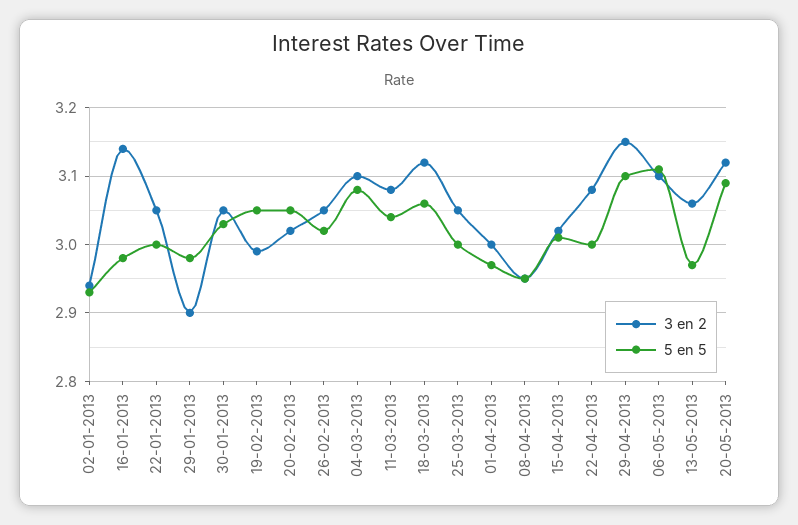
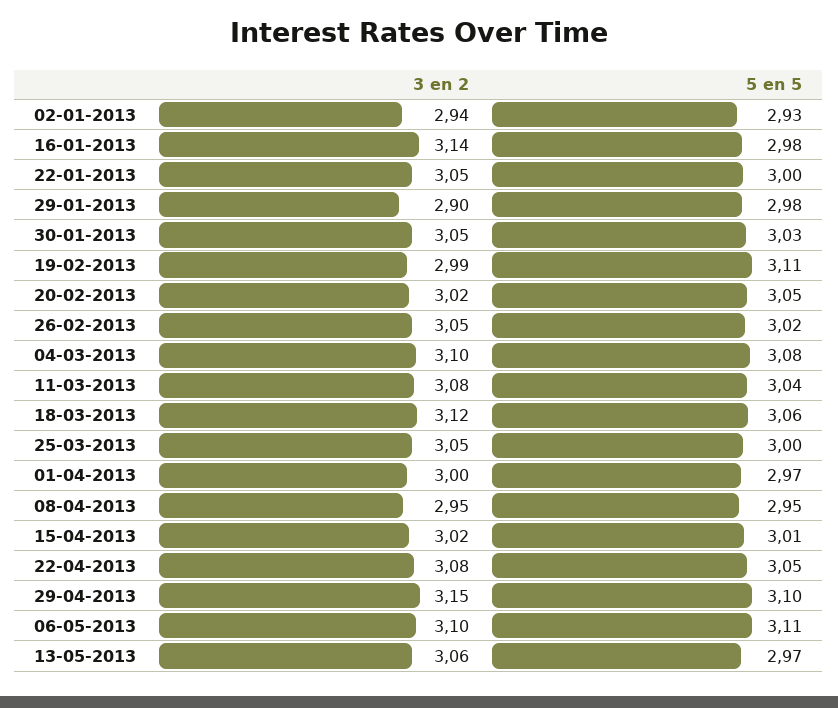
5 en 5, 19-02-2013: 3.05 -> 3.11
5 en 5, 22-04-2013: 3 -> 3.05
3 en 2, 20-05-2013: 3.12 -> none
5 en 5, 20-05-2013: 3.09 -> none

